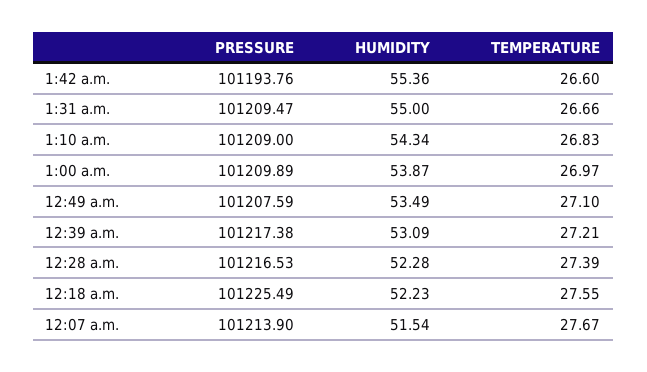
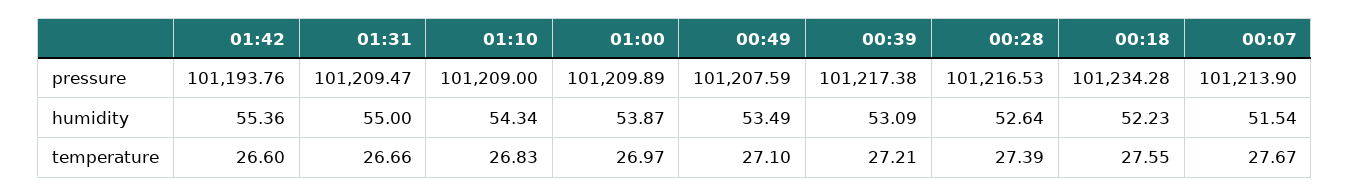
HUMIDITY, 12:28 a.m.: 52.28 -> 52.64
PRESSURE, 12:18 a.m.: 101225.49 -> 101234.28

